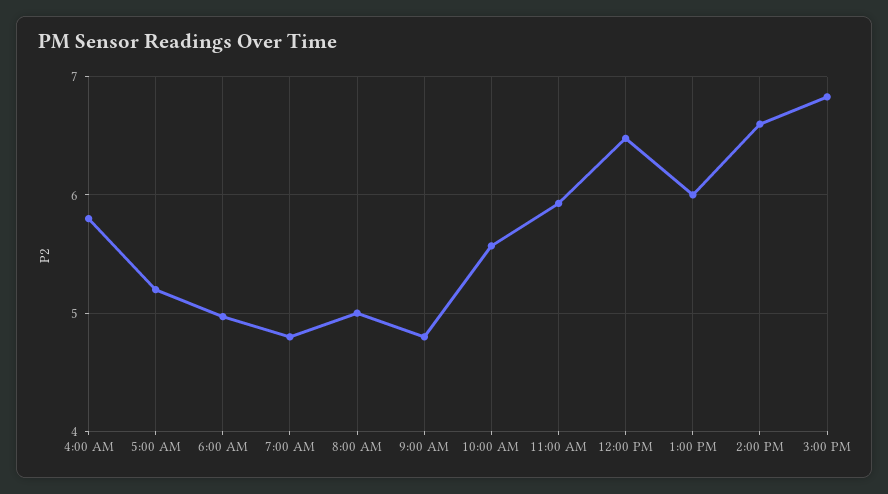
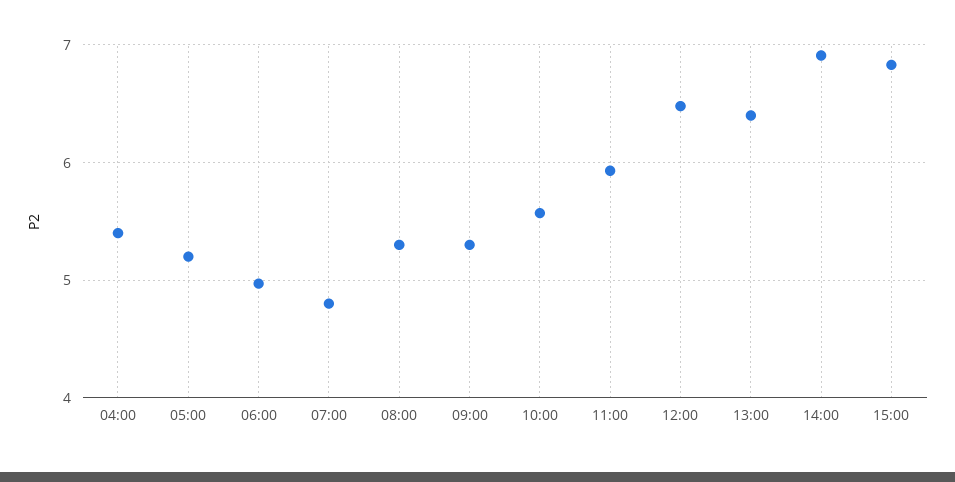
4:00 AM: 5.8 -> 5.4
8:00 AM: 5 -> 5.3
9:00 AM: 4.8 -> 5.3
1:00 PM: 6 -> 6.4
2:00 PM: 6.6 -> 6.9

